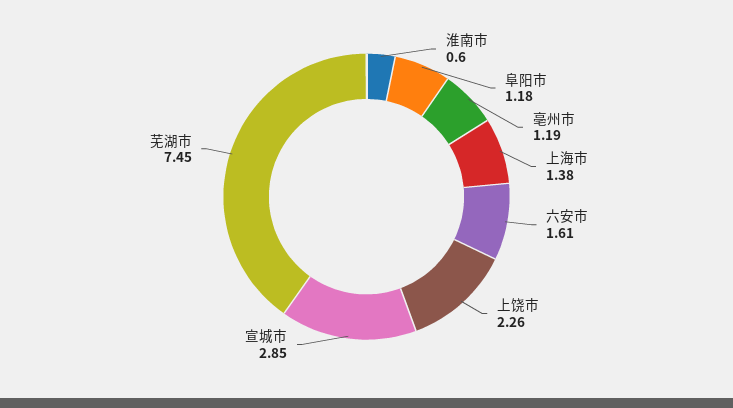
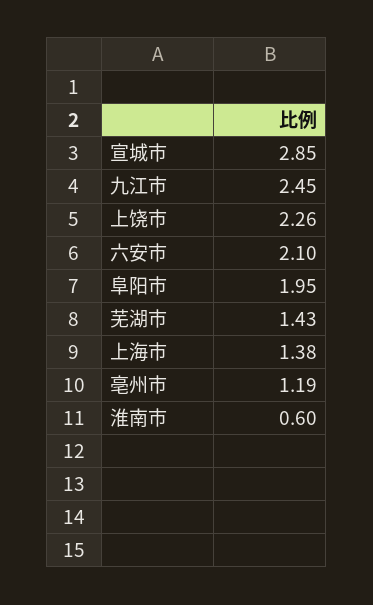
阜阳市: 1.18 -> 1.95
六安市: 1.61 -> 2.1
芜湖市: 7.45 -> 1.43
九江市: none -> 2.45

